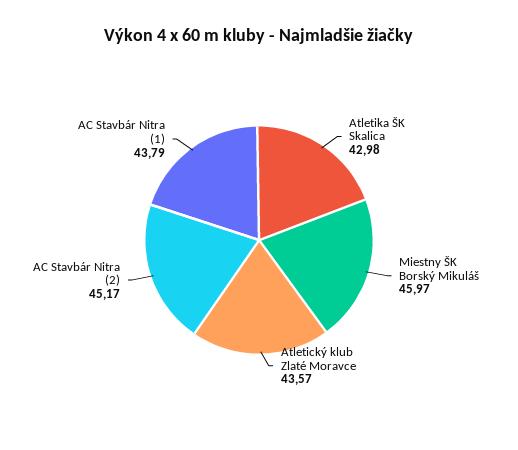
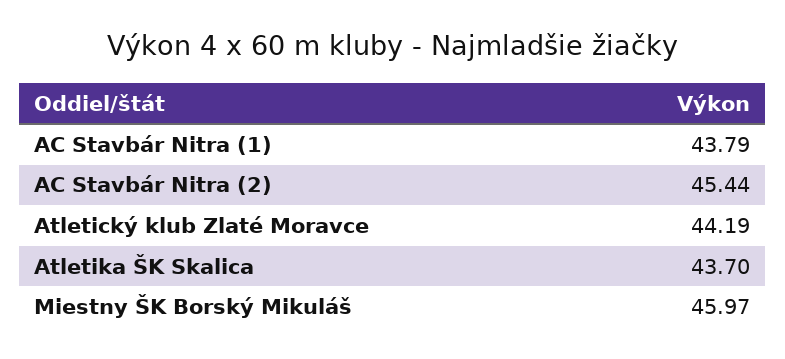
Atletika ŠK Skalica: 42.98 -> 43.7
Atletický klub Zlaté Moravce: 43.57 -> 44.19
AC Stavbár Nitra (2): 45.17 -> 45.44

